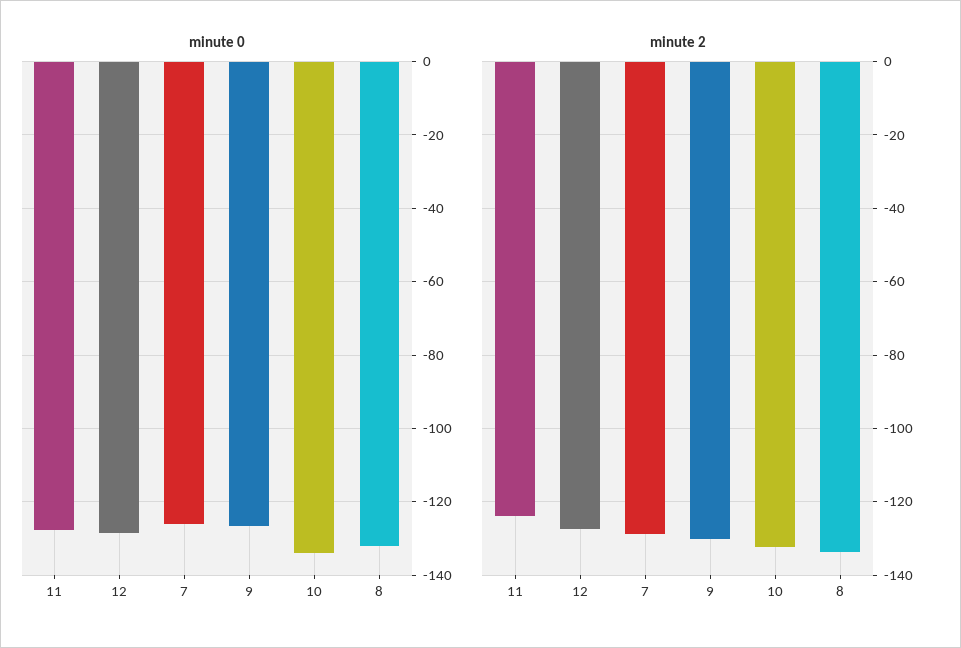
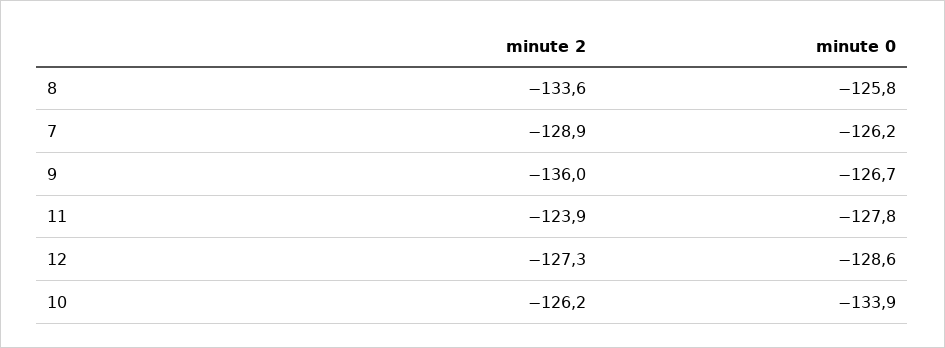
minute 0, 8: -132 -> -125.8
minute 2, 9: -130 -> -136
minute 2, 10: -132 -> -126.2

